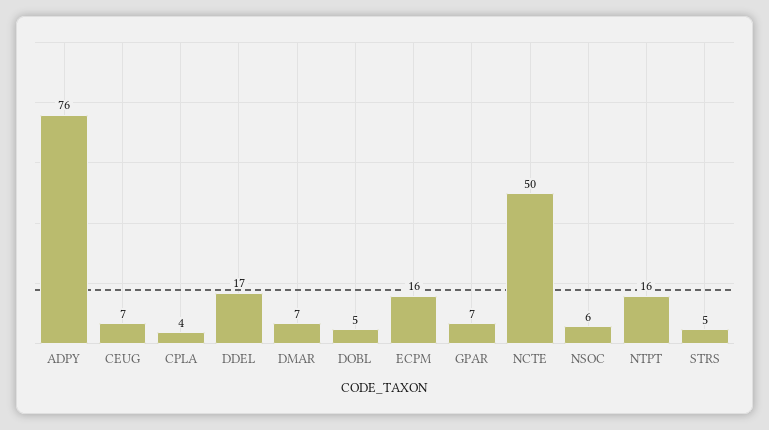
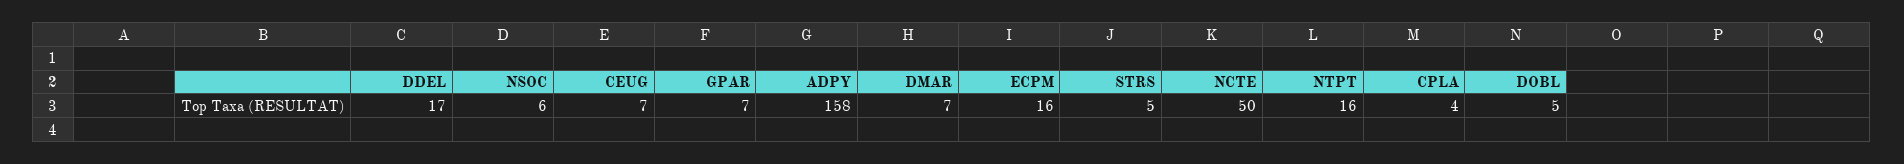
ADPY: 76 -> 158

